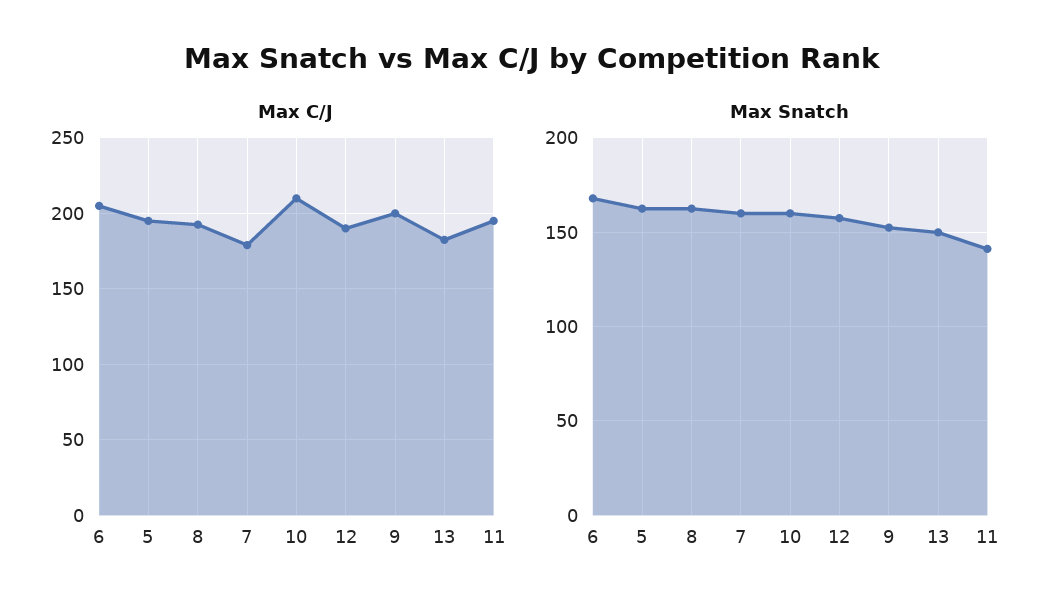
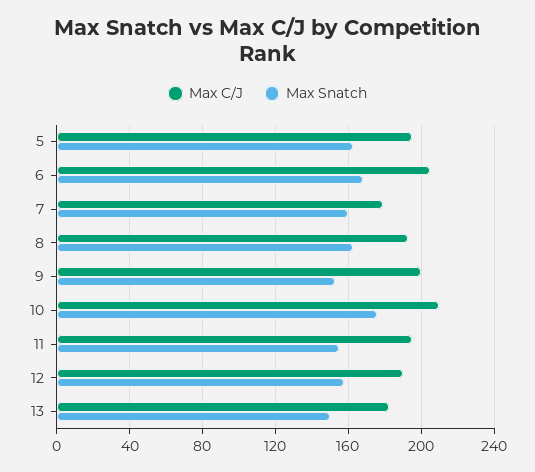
Max Snatch, 10: 160 -> 175
Max Snatch, 11: 140 -> 155

